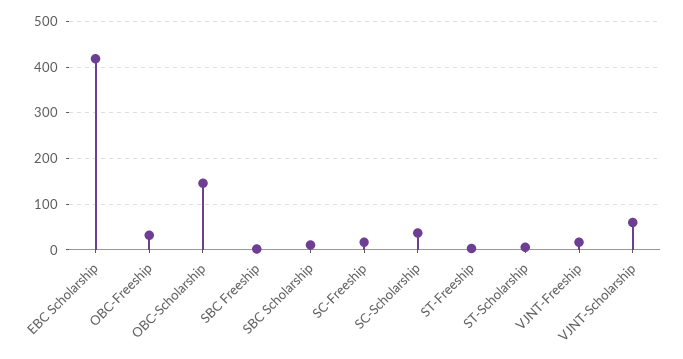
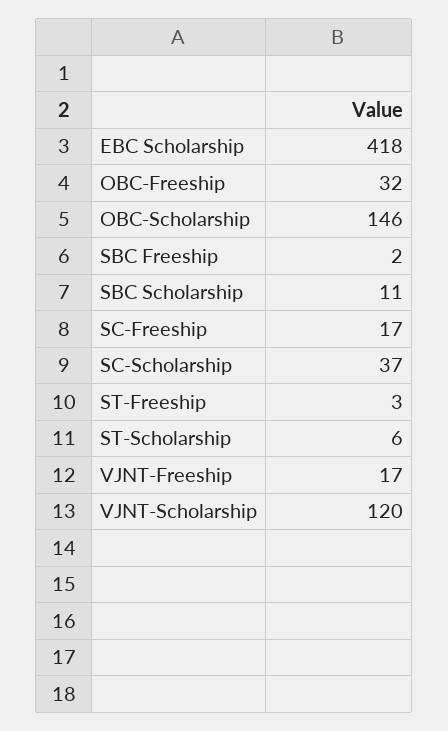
VJNT-Scholarship: 60 -> 120

